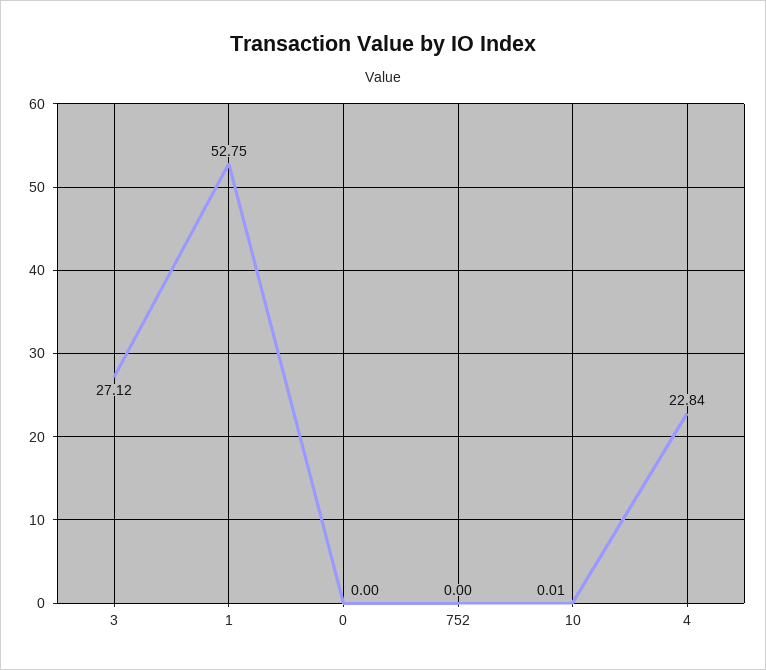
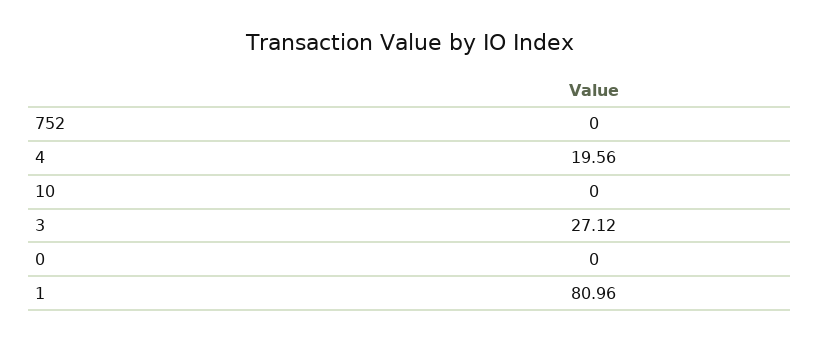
1: 52.75 -> 80.96
10: 0.01 -> 0
4: 22.84 -> 19.56

